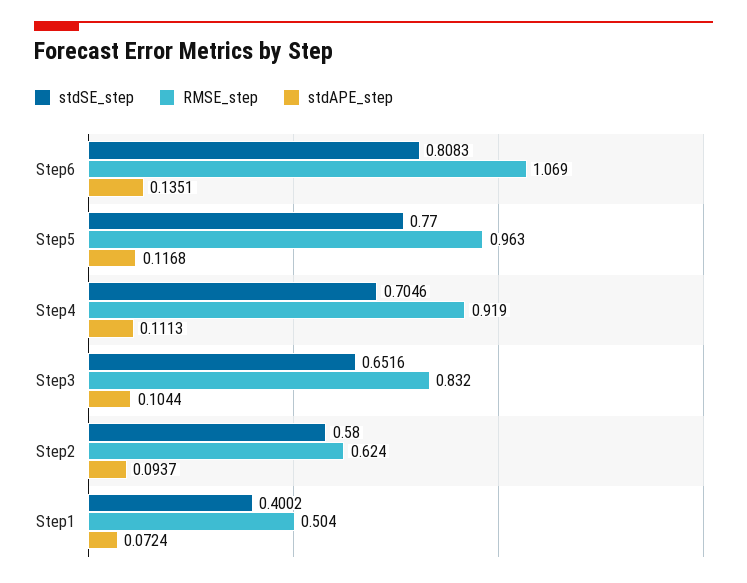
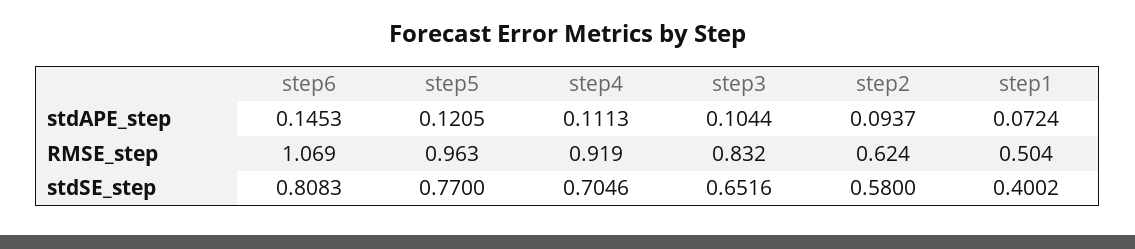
stdAPE_step, Step6: 0.1351 -> 0.1453
stdAPE_step, Step5: 0.1168 -> 0.1205

